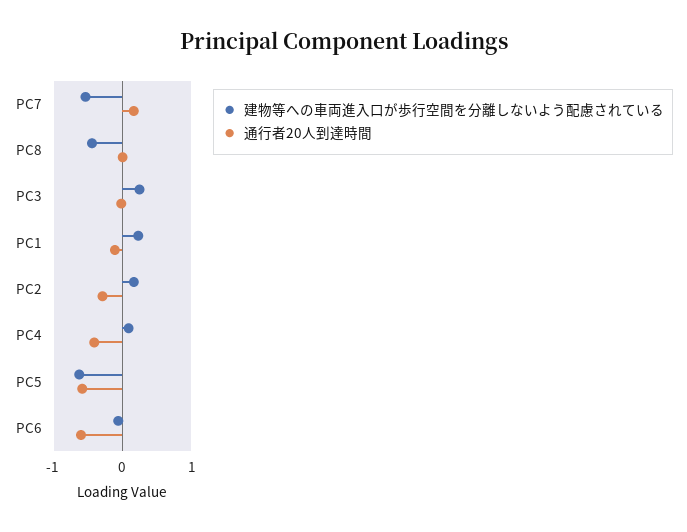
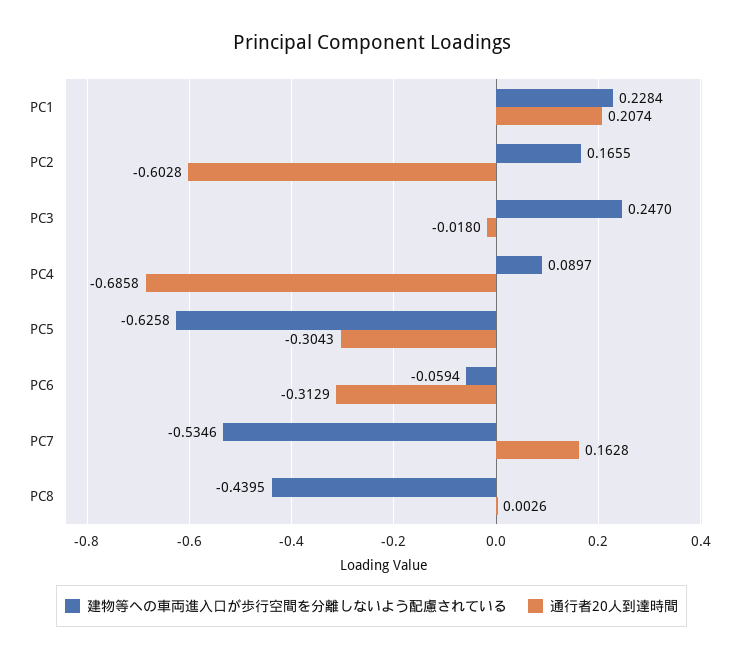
通行者20人到達時間, PC1: -0.1 -> 0.2074
通行者20人到達時間, PC2: -0.3 -> -0.6028
通行者20人到達時間, PC4: -0.4 -> -0.6858
通行者20人到達時間, PC5: -0.6 -> -0.3043
通行者20人到達時間, PC6: -0.6 -> -0.3129

